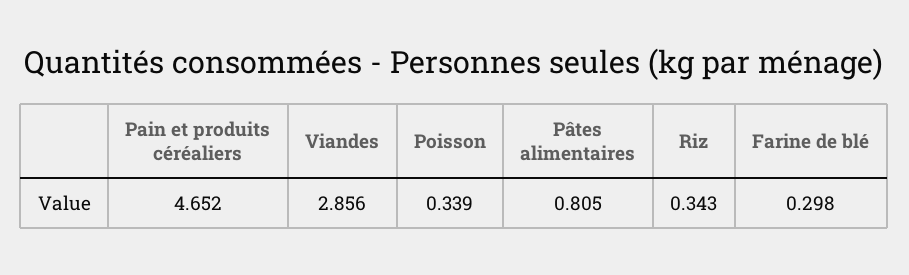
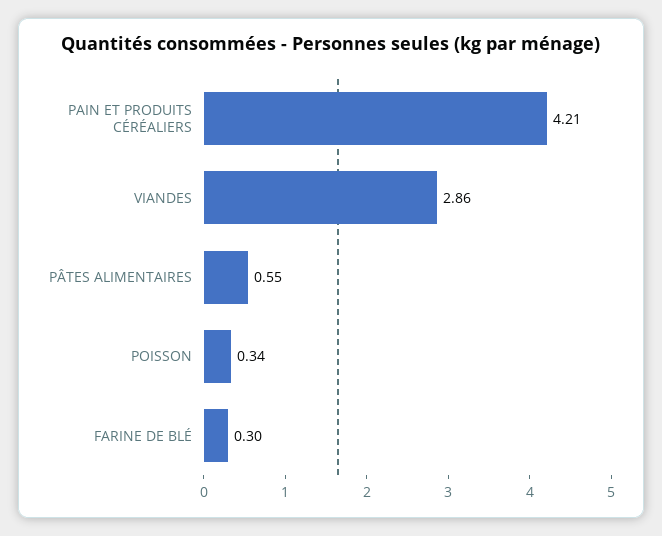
Pain et produits céréaliers: 4.652 -> 4.21
Pâtes alimentaires: 0.805 -> 0.55
Riz: 0.343 -> none

